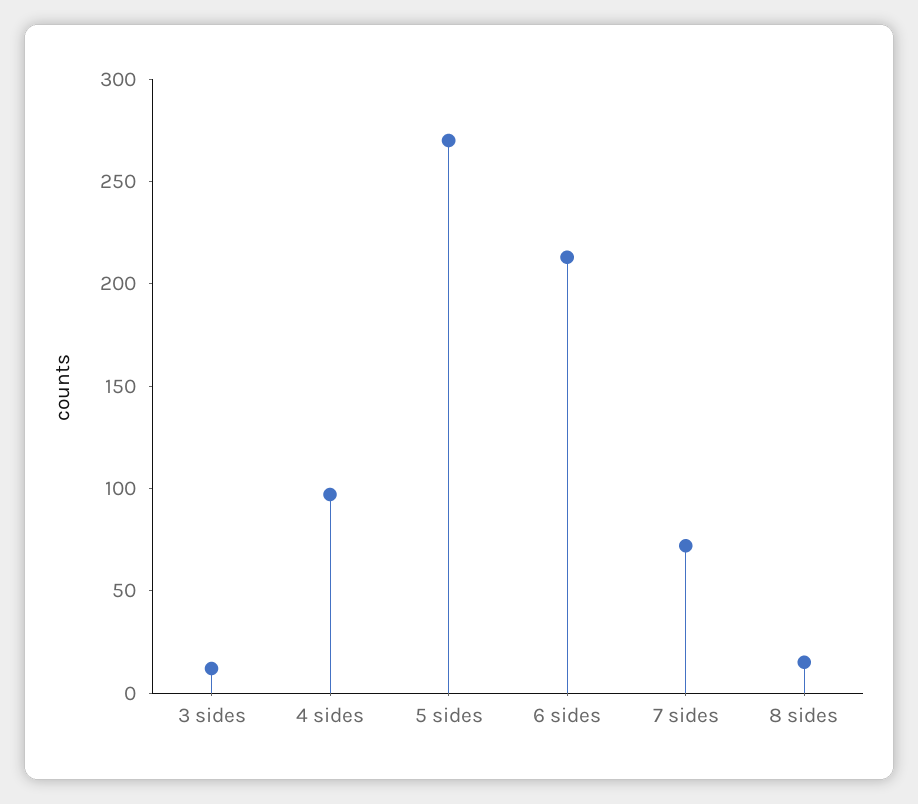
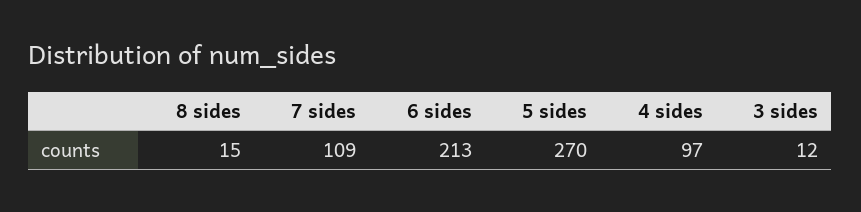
7 sides: 70 -> 109

